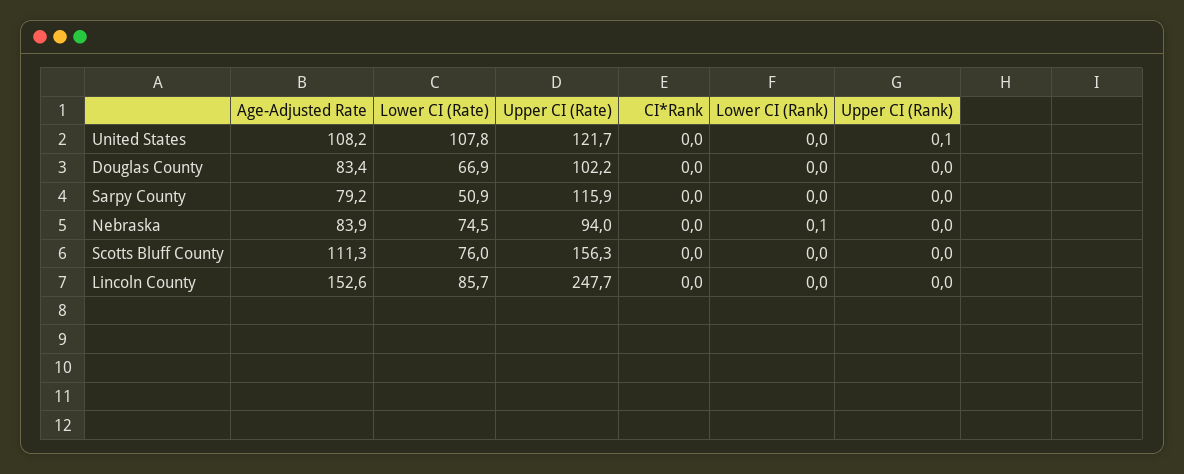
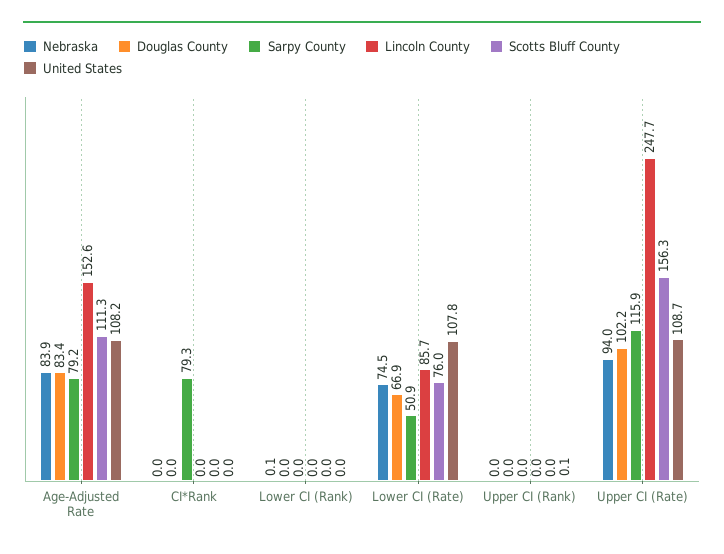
United States, Upper CI (Rate): 121.7 -> 108.7
Sarpy County, CI*Rank: 0 -> 79.3

